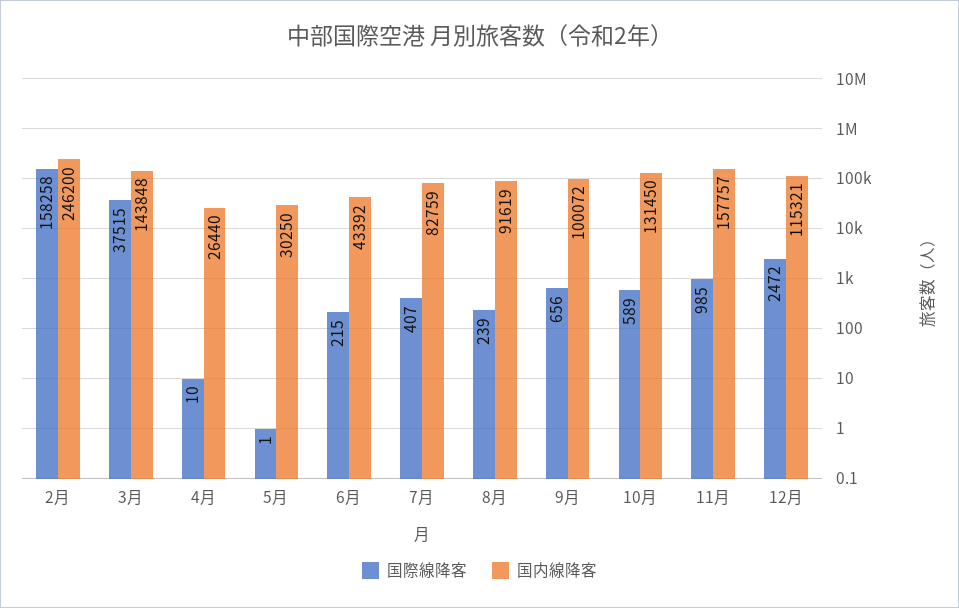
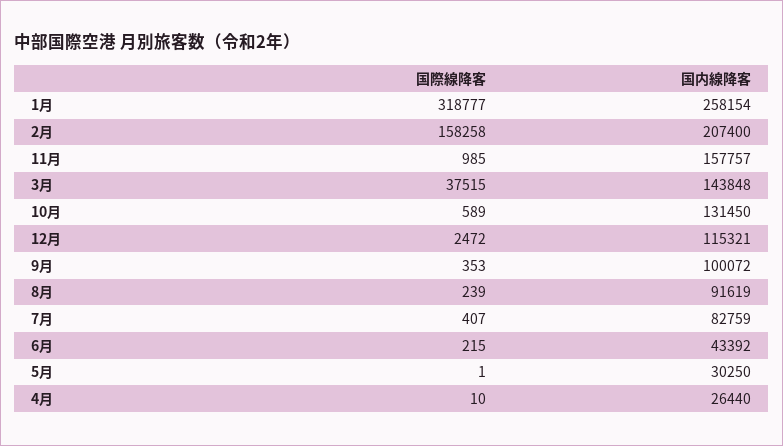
国内線降客, 2月: 246200 -> 207400
国際線降客, 9月: 656 -> 353
国際線降客, 1月: none -> 318777
国内線降客, 1月: none -> 258154

